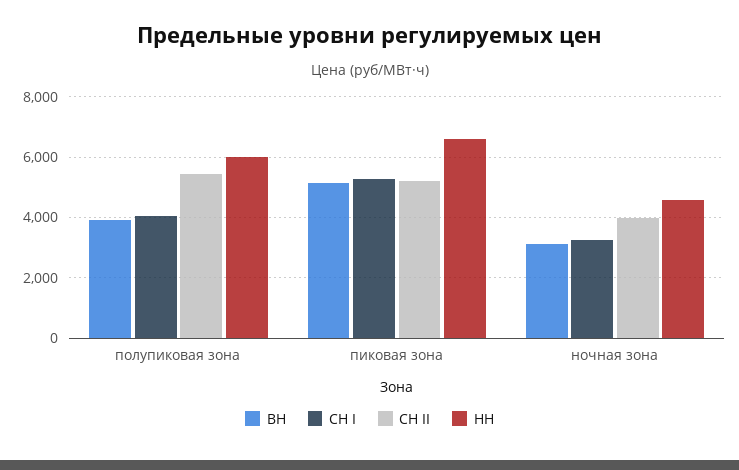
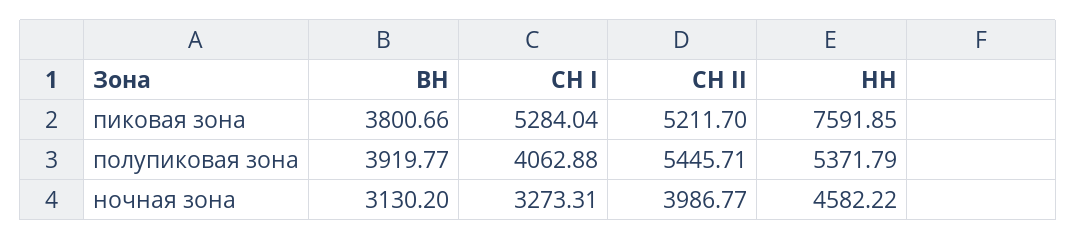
НН, полупиковая зона: 6000 -> 5371.79
ВН, пиковая зона: 5200 -> 3800.66
НН, пиковая зона: 6600 -> 7591.85

